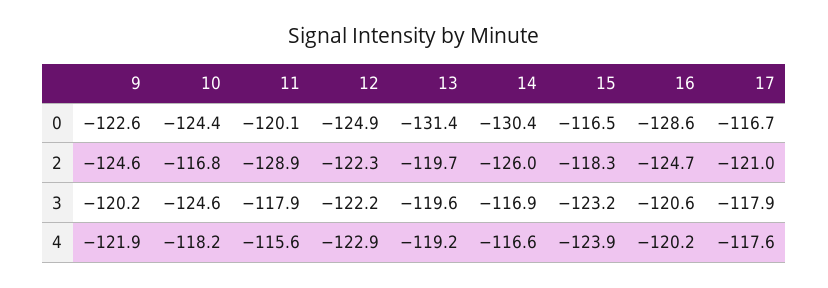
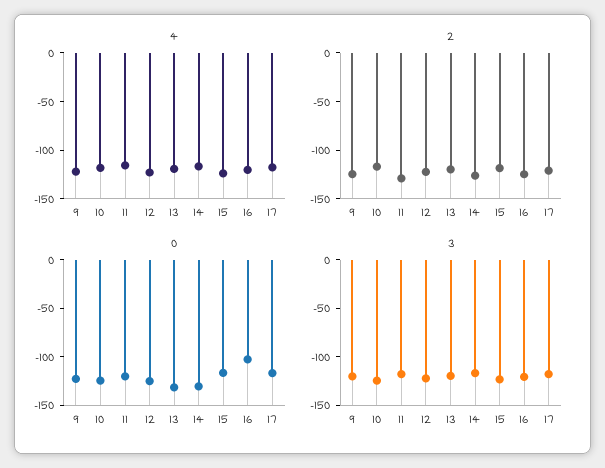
0, 16: -128.6 -> -100

